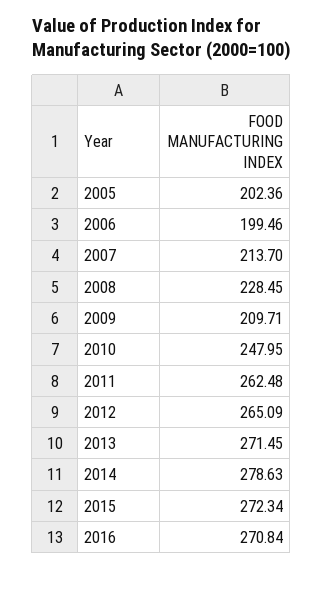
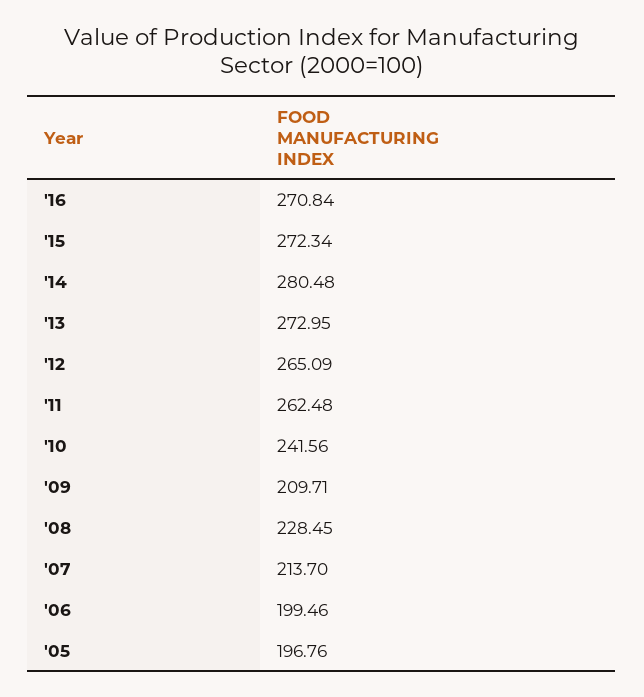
2005: 202.36 -> 196.76
2010: 247.95 -> 241.56
2013: 271.45 -> 272.95
2014: 278.63 -> 280.48

